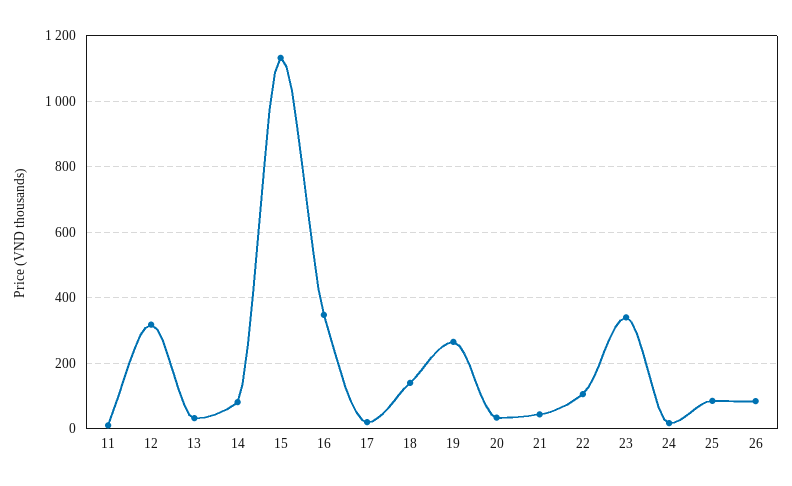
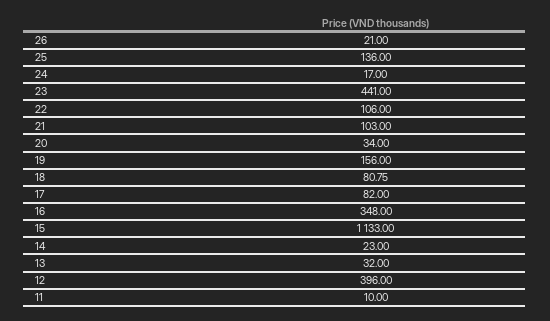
12: 320 -> 396
14: 80 -> 23
17: 20 -> 82
18: 140 -> 80.75
19: 260 -> 156
21: 40 -> 103
23: 340 -> 441
25: 80 -> 136
26: 80 -> 21

